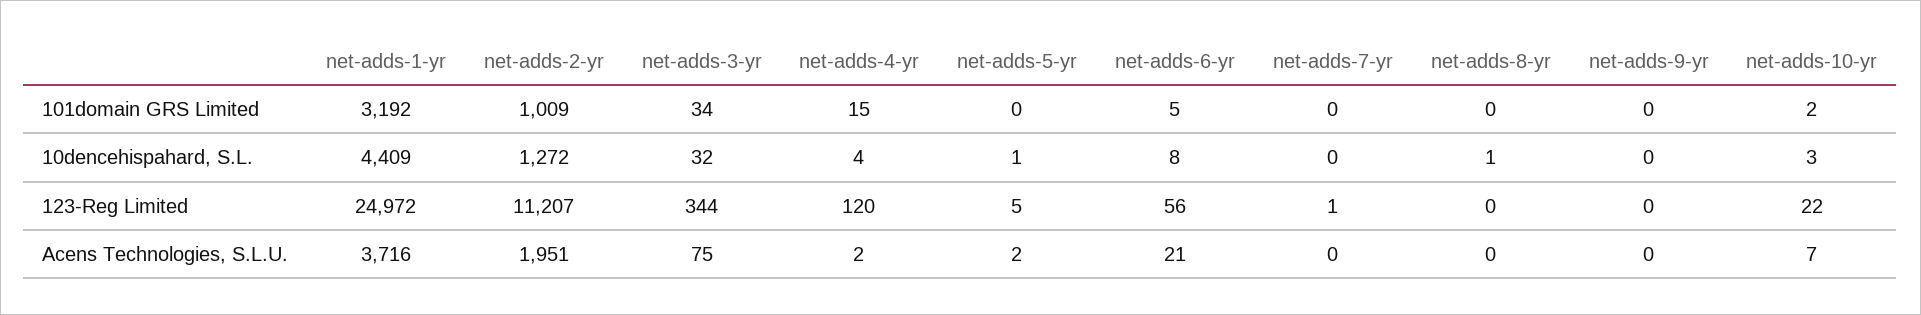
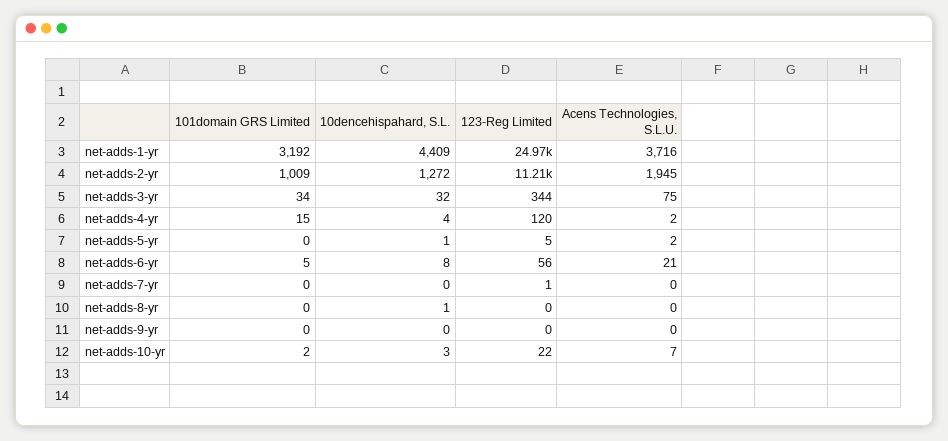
net-adds-2-yr, Acens Technologies, S.L.U.: 1951 -> 1945

